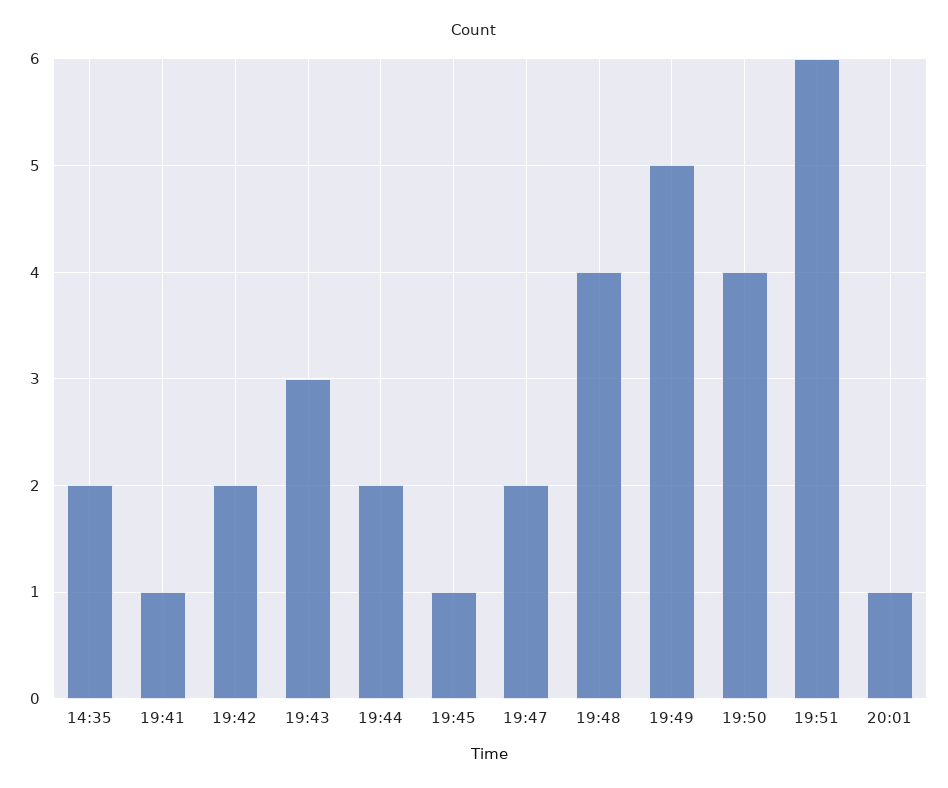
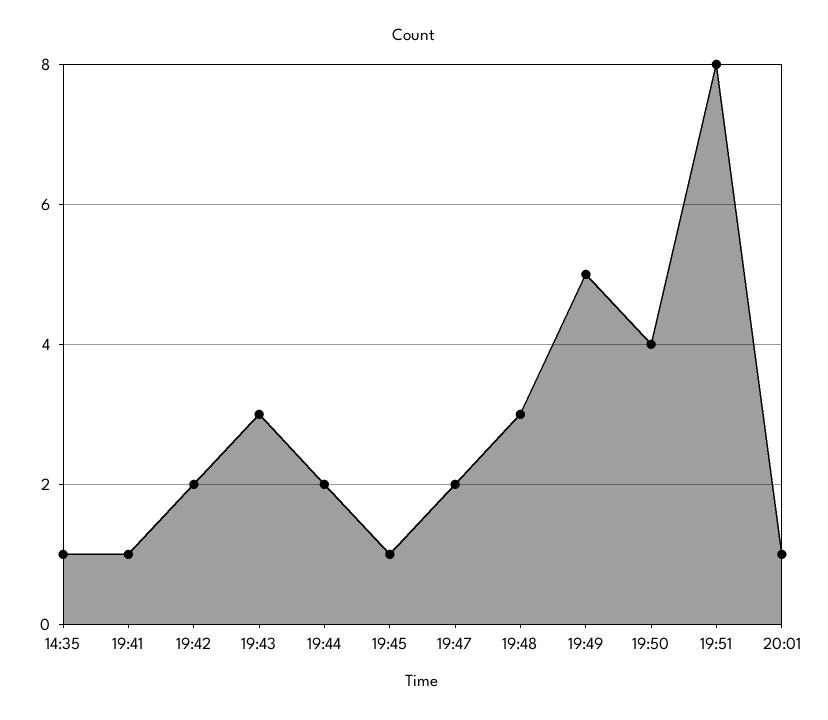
14:35: 2 -> 1
19:48: 4 -> 3
19:51: 6 -> 8

